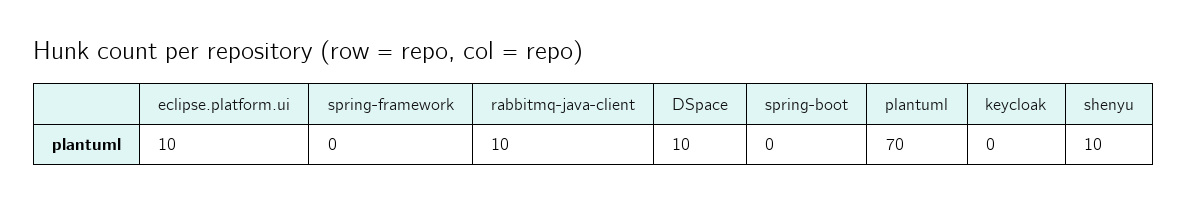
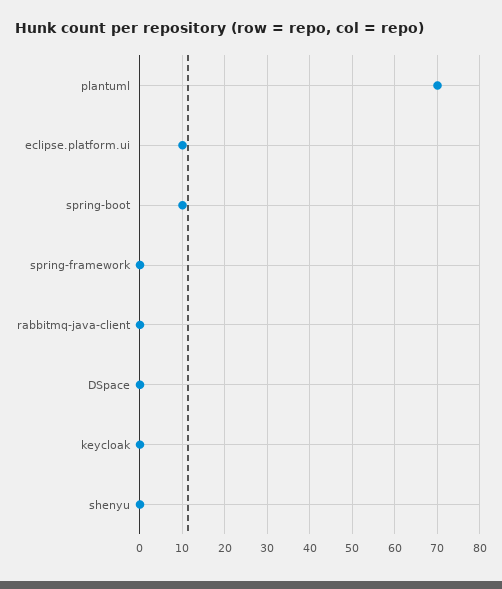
rabbitmq-java-client: 10 -> 0
DSpace: 10 -> 0
spring-boot: 0 -> 10
shenyu: 10 -> 0

